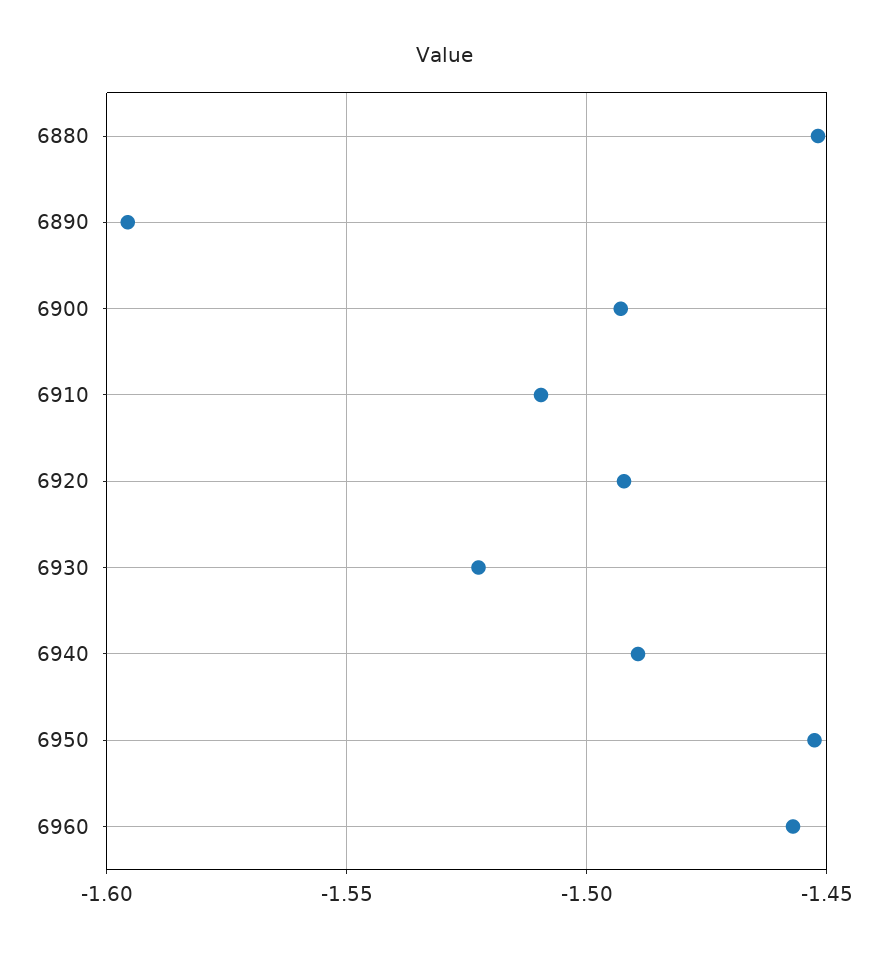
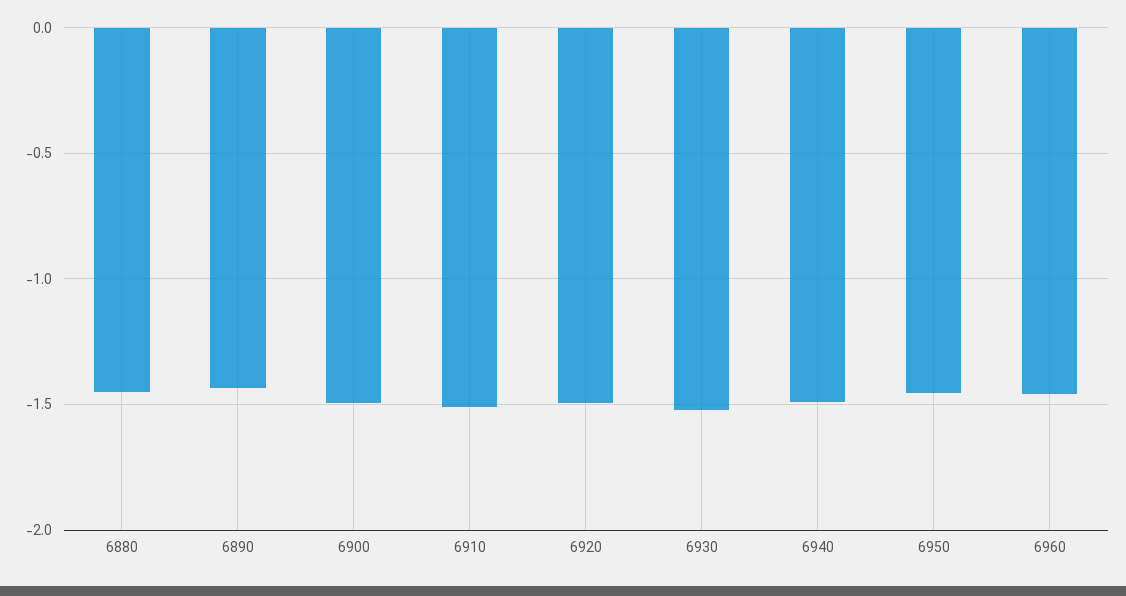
6890: -1.595 -> -1.45

